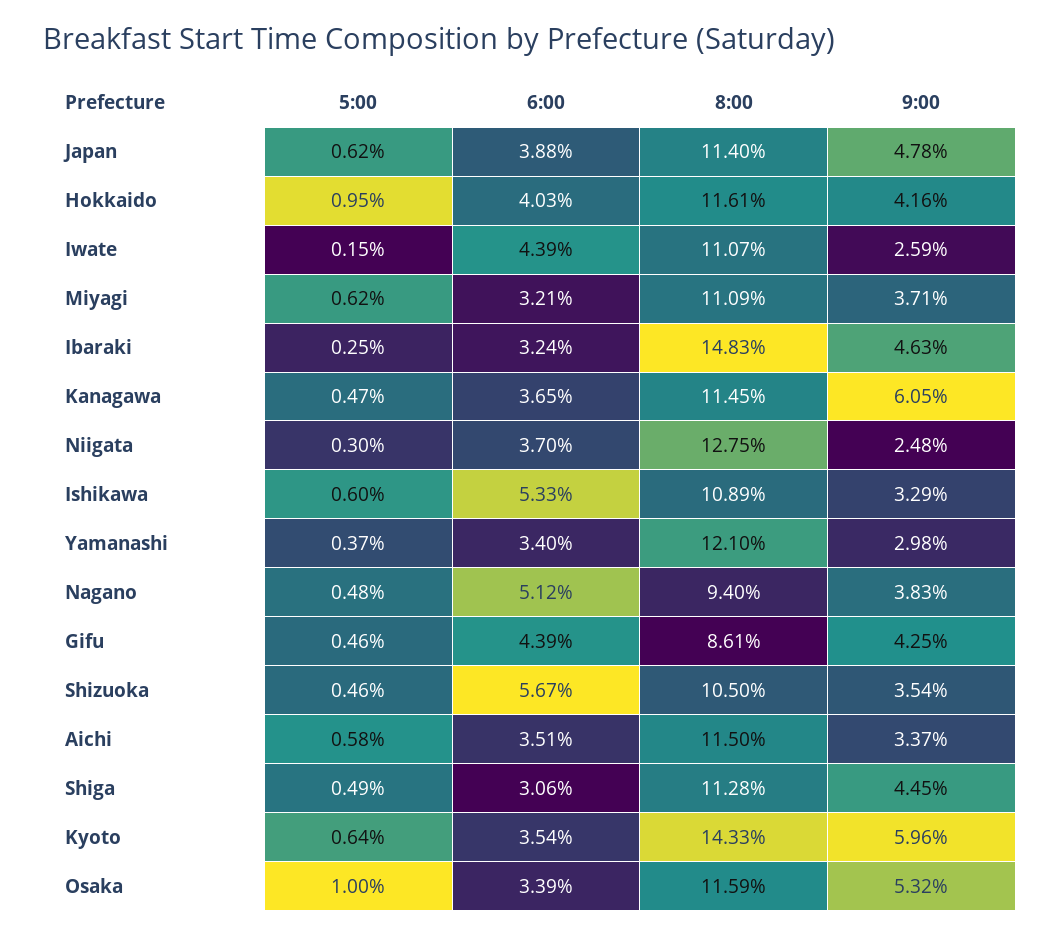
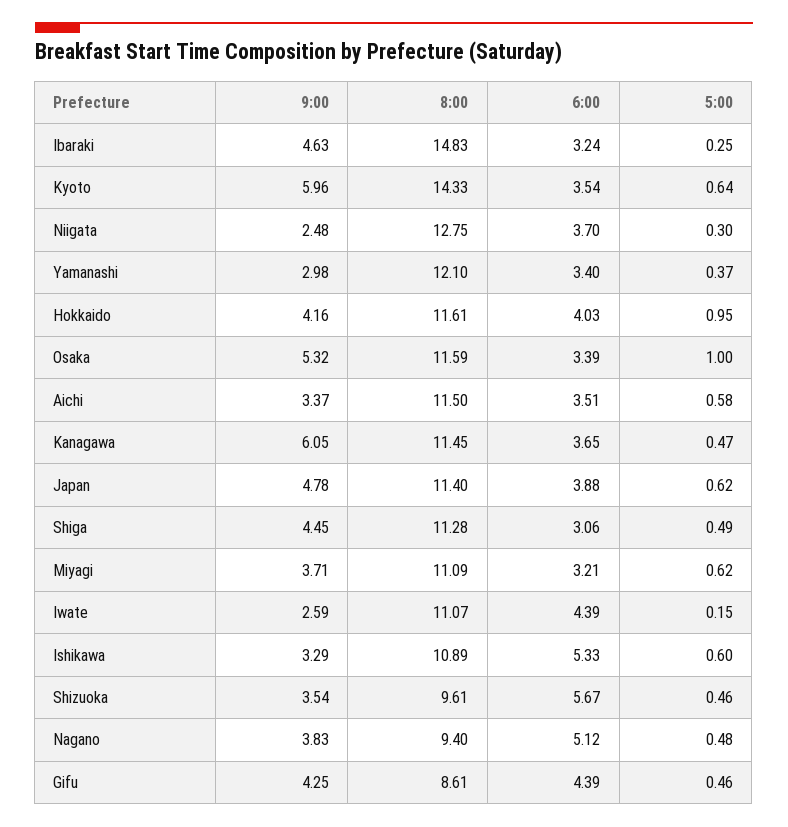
8:00, Shizuoka: 10.5 -> 9.61

